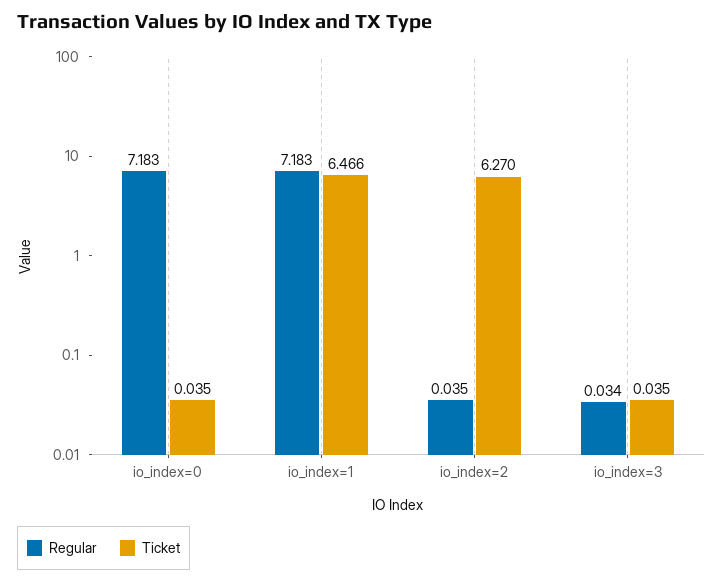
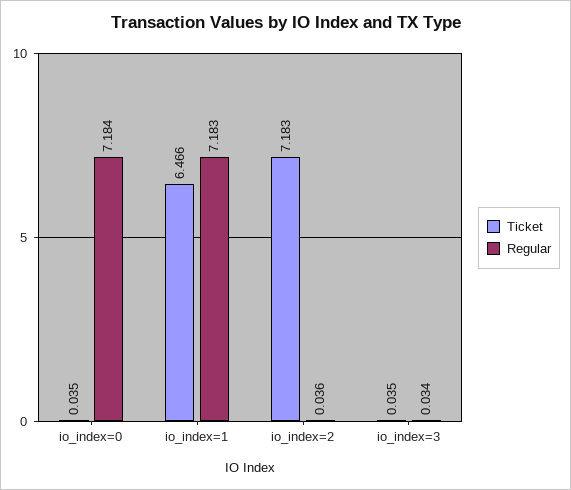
Regular, io_index=0: 7.183 -> 7.184
Regular, io_index=2: 0.035 -> 0.036
Ticket, io_index=2: 6.27 -> 7.183

